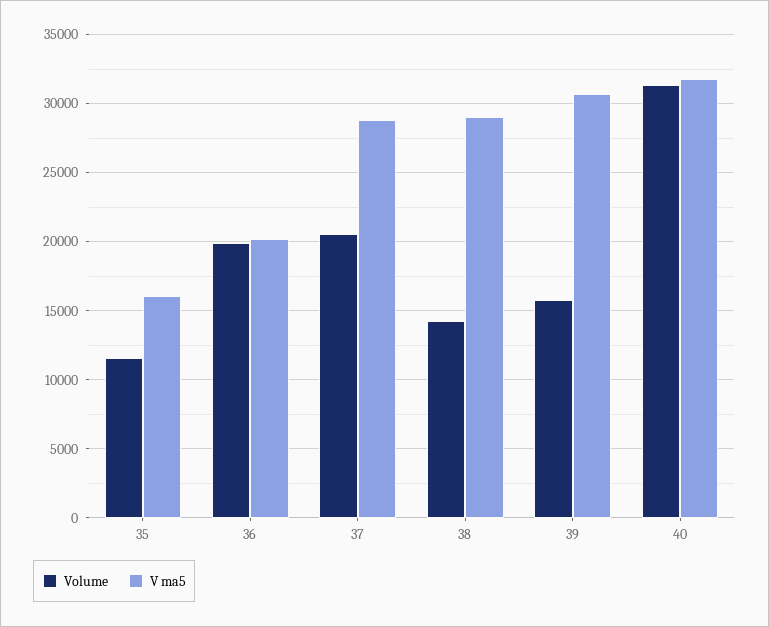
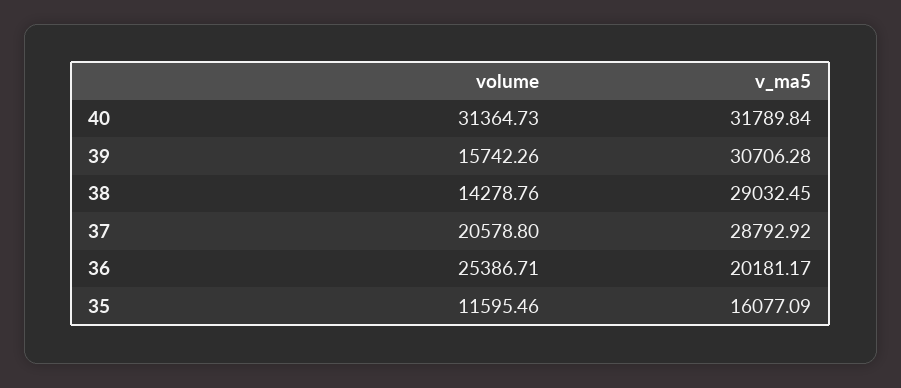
Volume, 36: 20000 -> 25386.71

